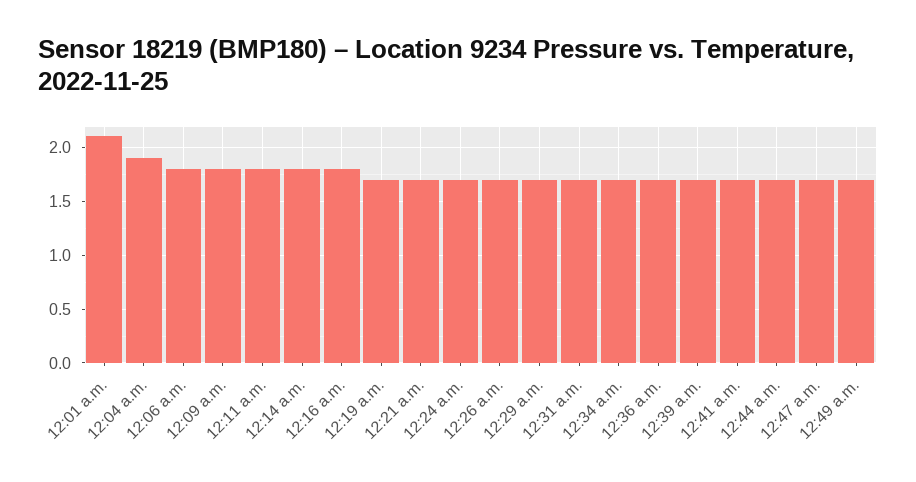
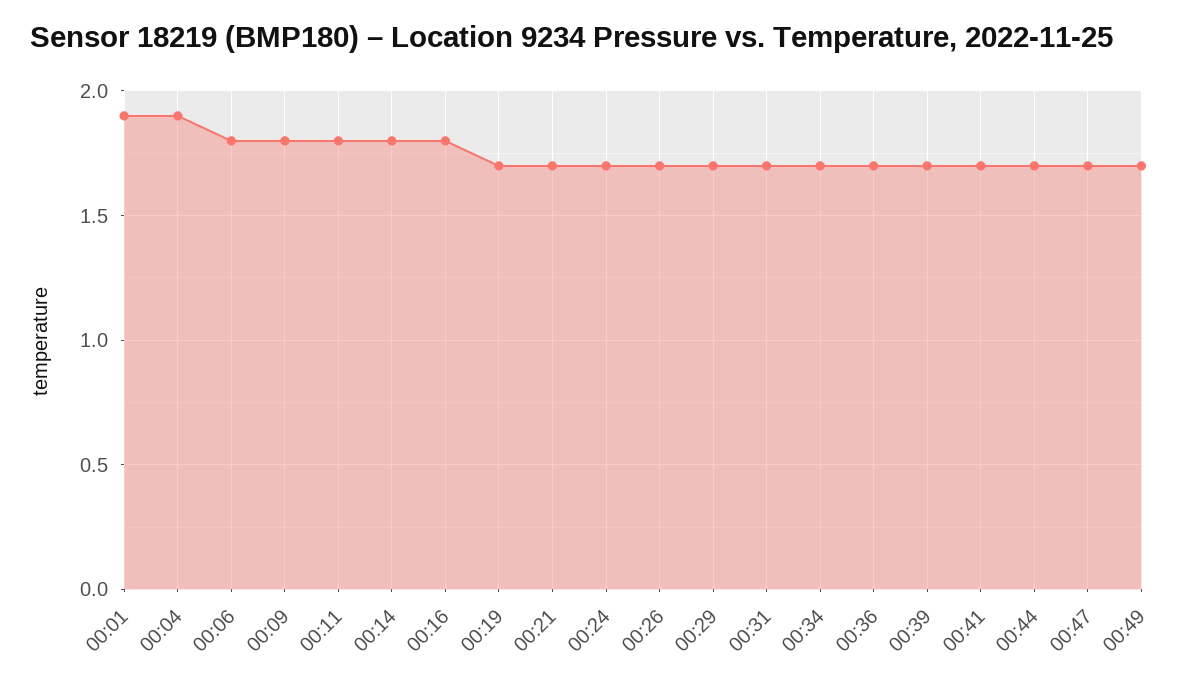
12:01 a.m.: 2.1 -> 1.9

